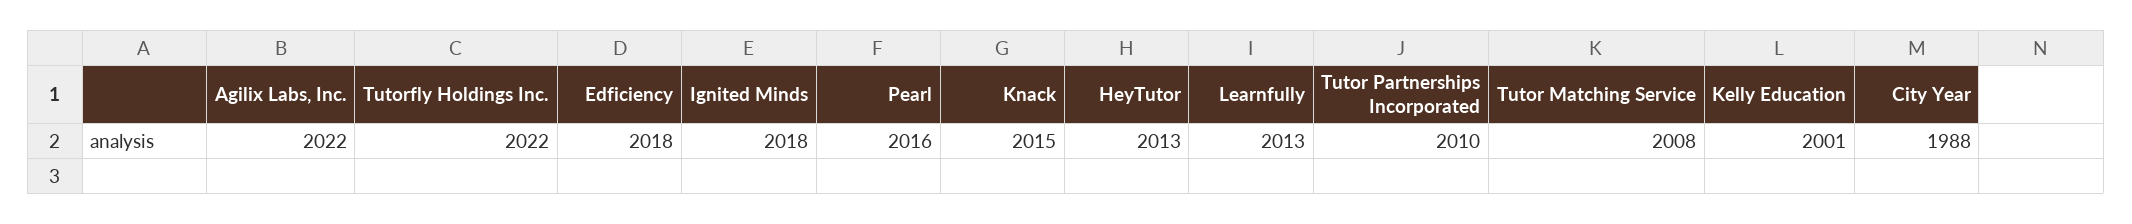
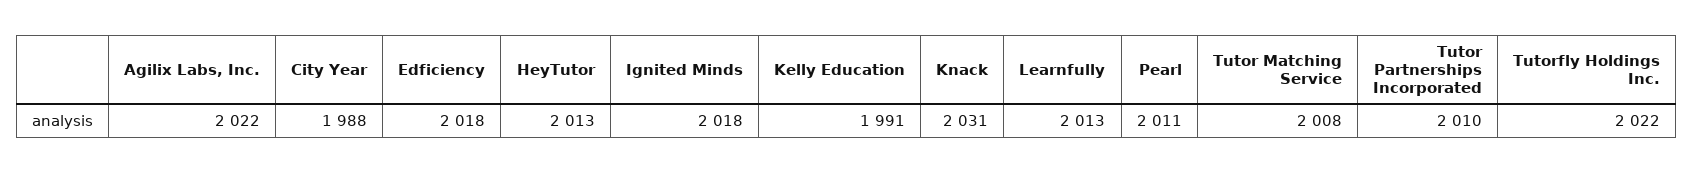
Pearl: 2016 -> 2011
Knack: 2015 -> 2031
Kelly Education: 2001 -> 1991

